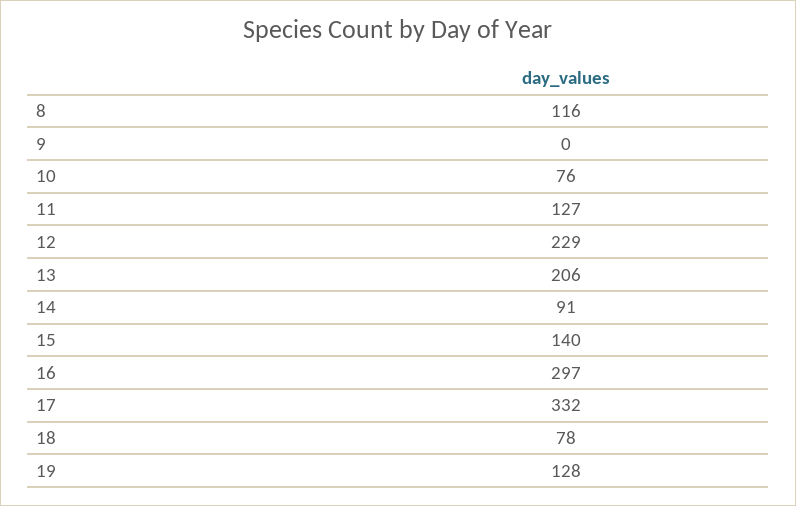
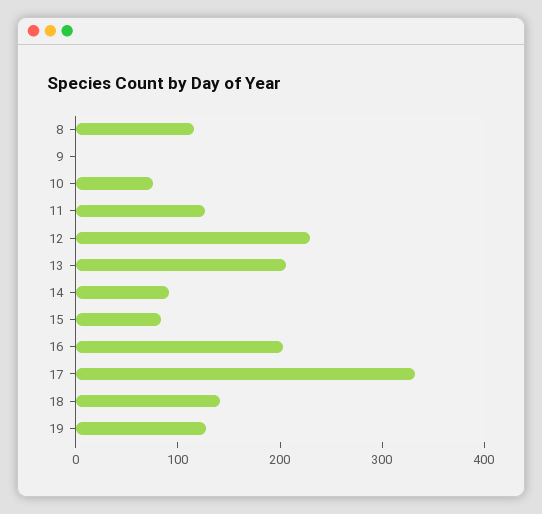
15: 140 -> 80
16: 297 -> 200
18: 78 -> 140

